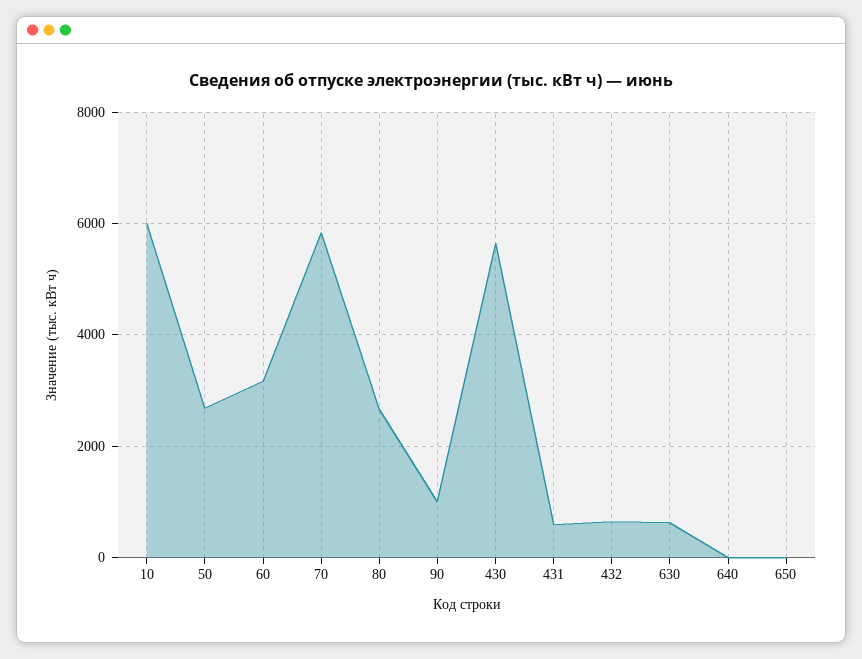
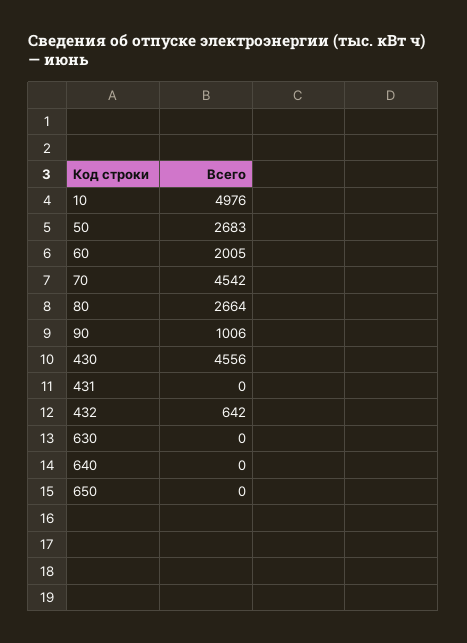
10: 6000 -> 4976
60: 3200 -> 2005
70: 5800 -> 4542
430: 5600 -> 4556
431: 600 -> 0
630: 600 -> 0

